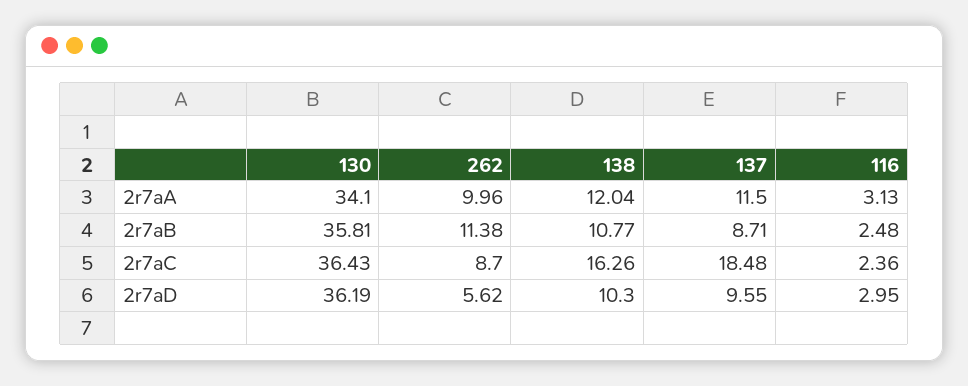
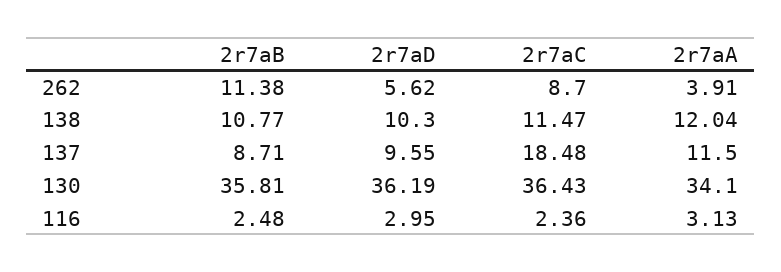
262, 2r7aA: 9.96 -> 3.91
138, 2r7aC: 16.26 -> 11.47

